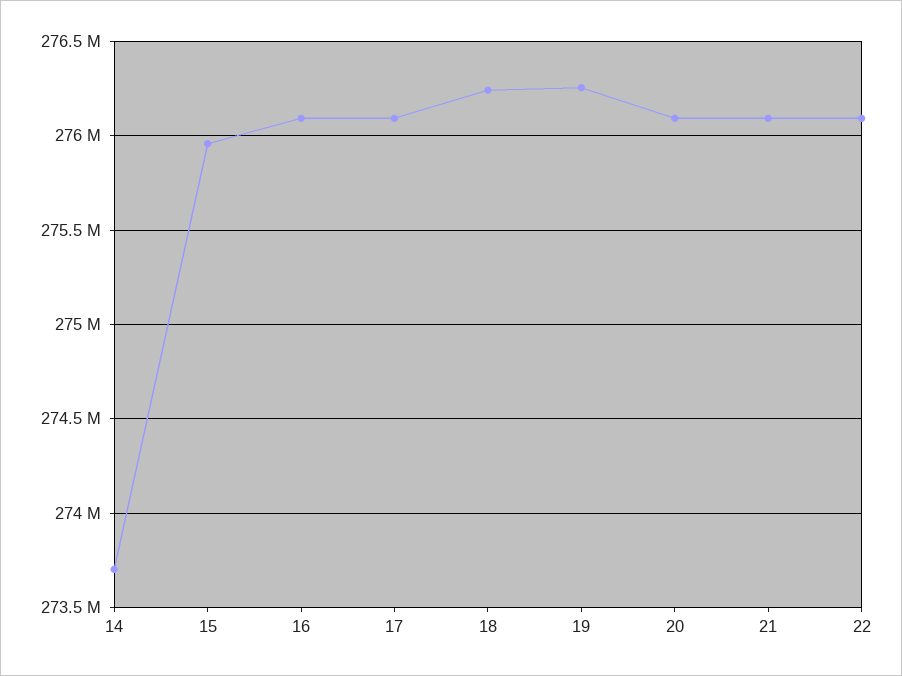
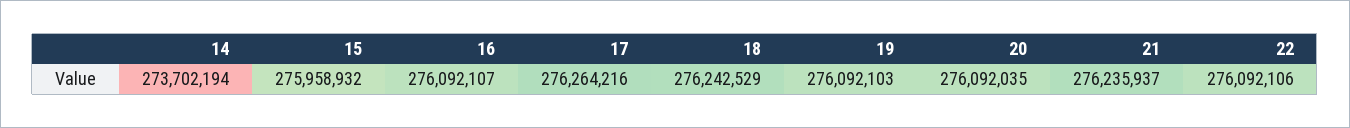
17: 276100000 -> 276264216
19: 276250000 -> 276092103
21: 276100000 -> 276235937

